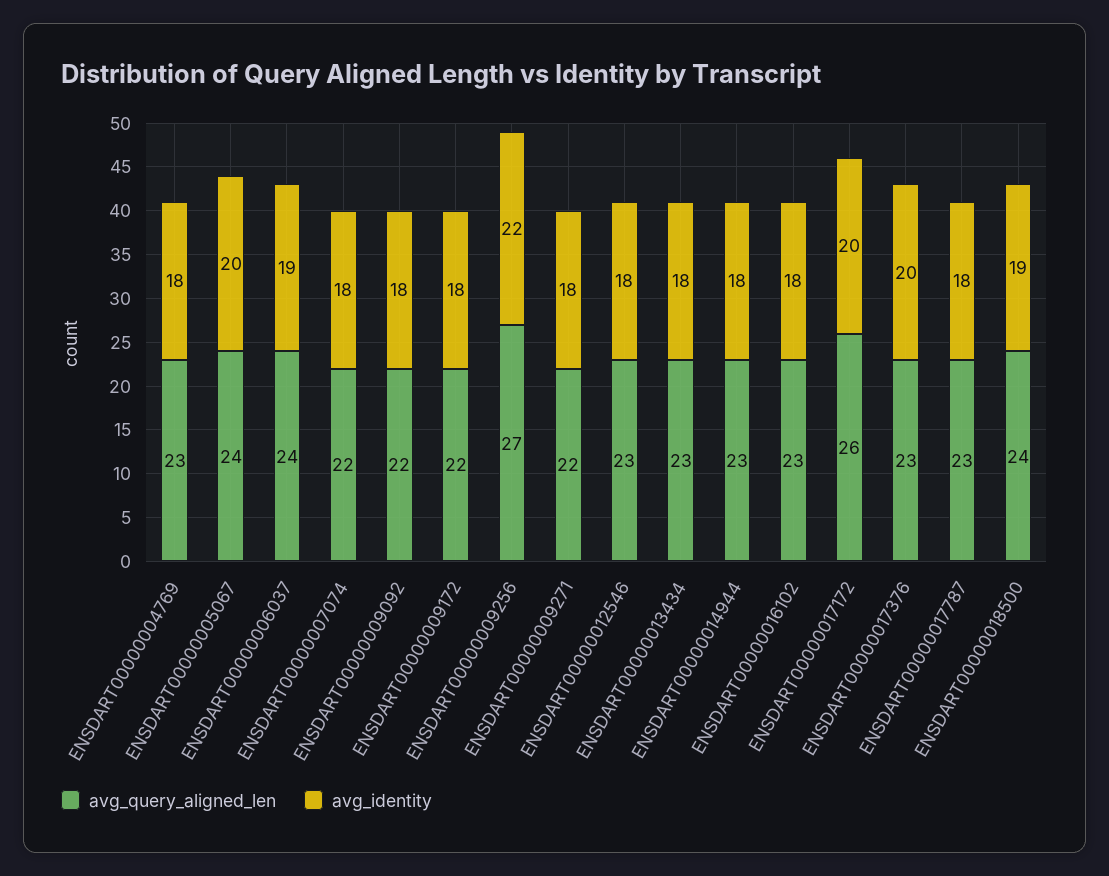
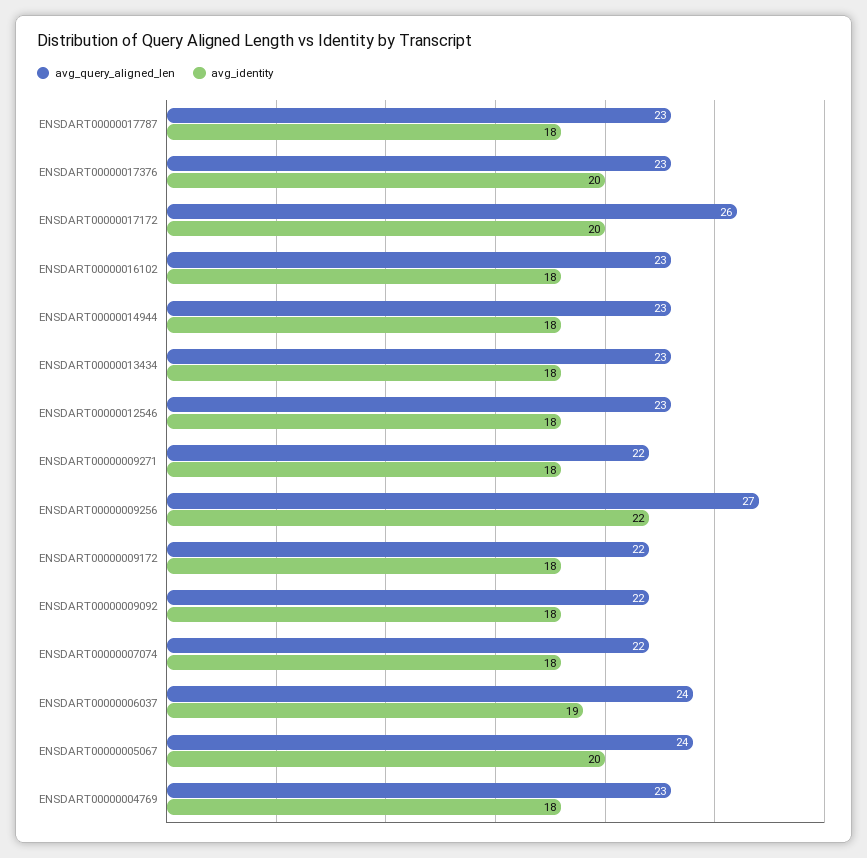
avg_query_aligned_len, ENSDART00000018500: 24 -> none
avg_identity, ENSDART00000018500: 19 -> none

